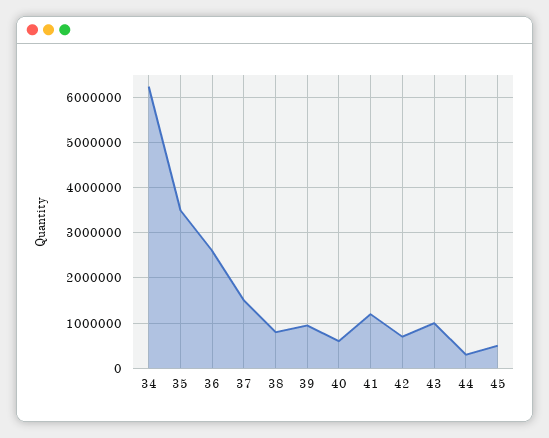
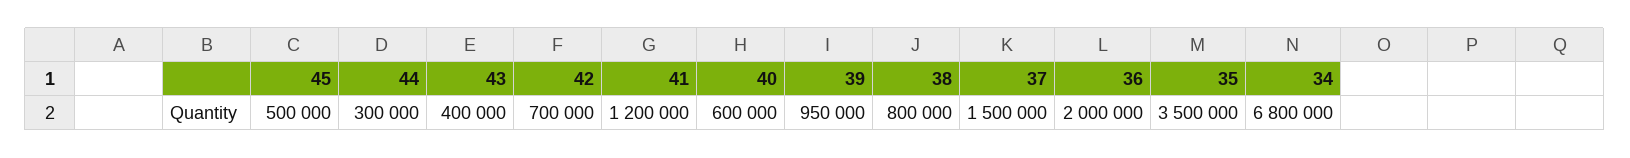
34: 6200000 -> 6800000
36: 2600000 -> 2000000
43: 1000000 -> 400000

